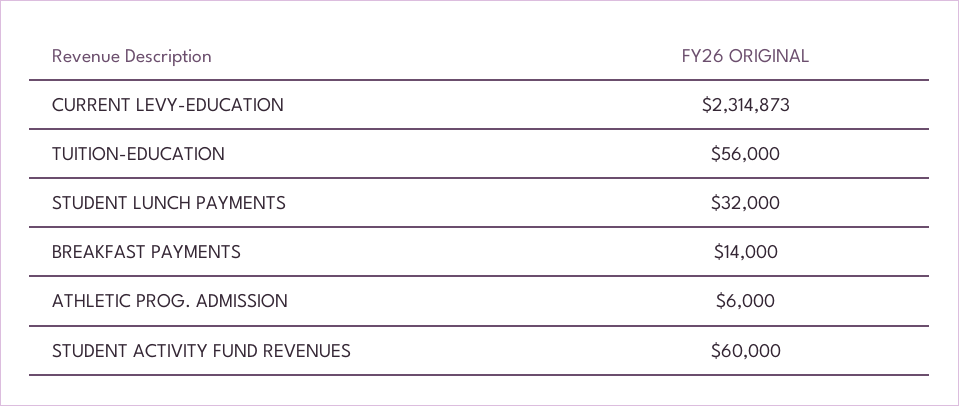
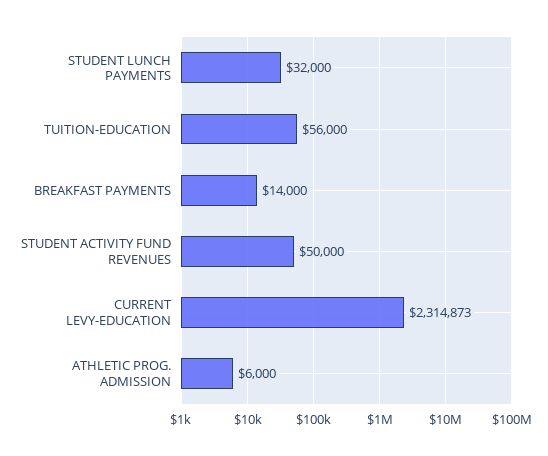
STUDENT ACTIVITY FUND REVENUES: 60000 -> 50000

